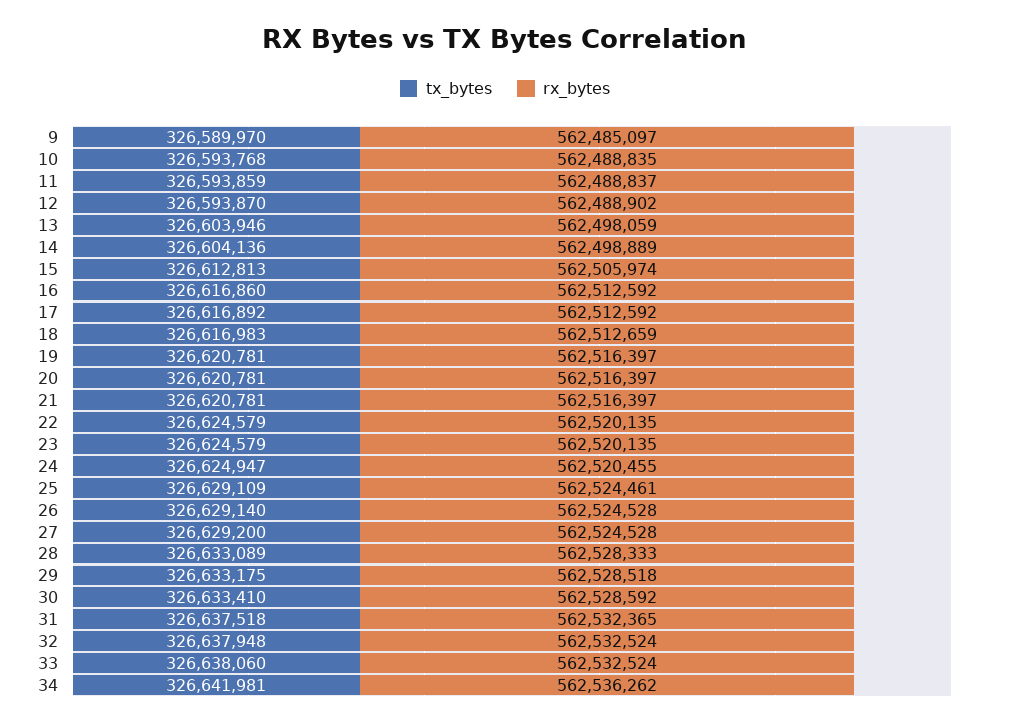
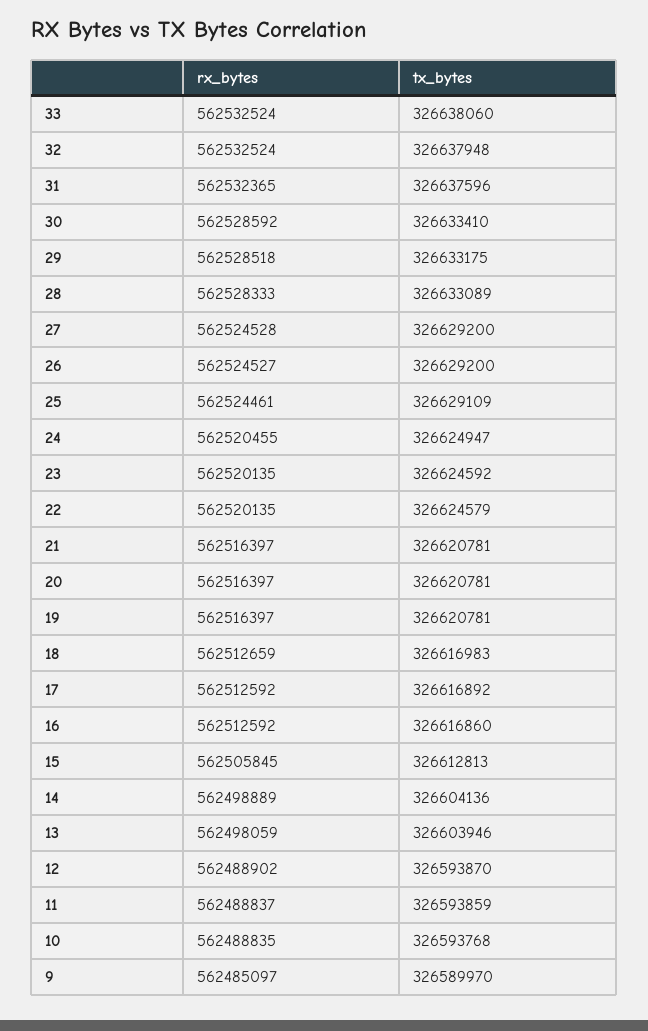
rx_bytes, 15: 562505974 -> 562505845
tx_bytes, 23: 326624579 -> 326624592
tx_bytes, 26: 326629140 -> 326629200
rx_bytes, 26: 562524528 -> 562524527
tx_bytes, 31: 326637518 -> 326637596
tx_bytes, 34: 326641981 -> none
rx_bytes, 34: 562536262 -> none

